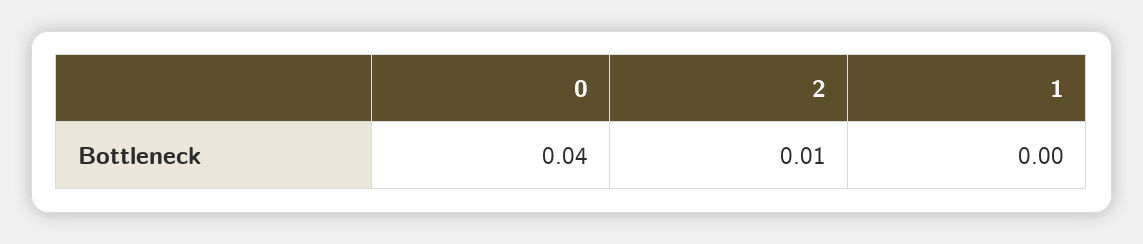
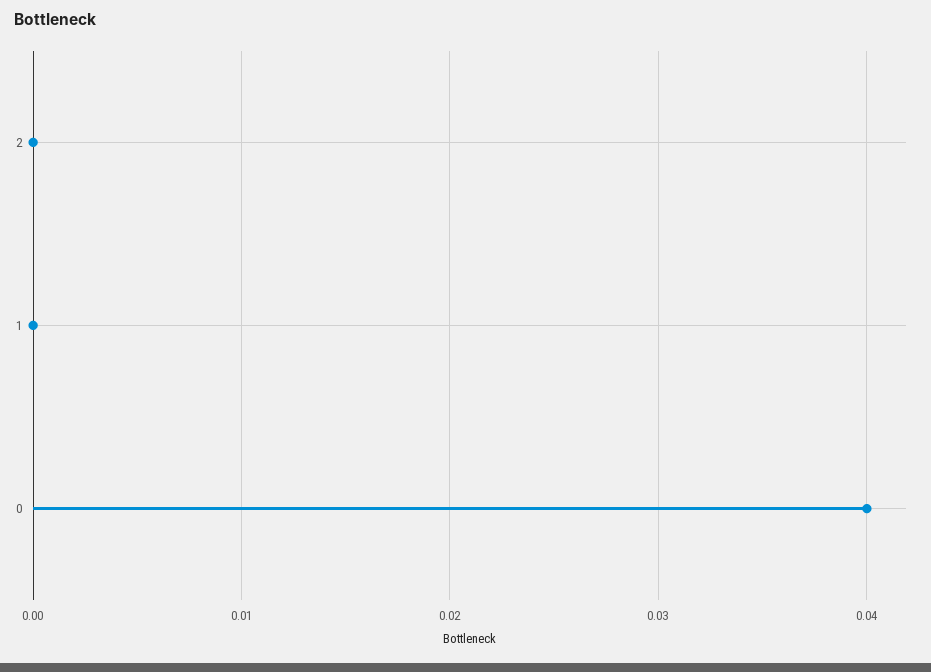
2: 0.01 -> 0

